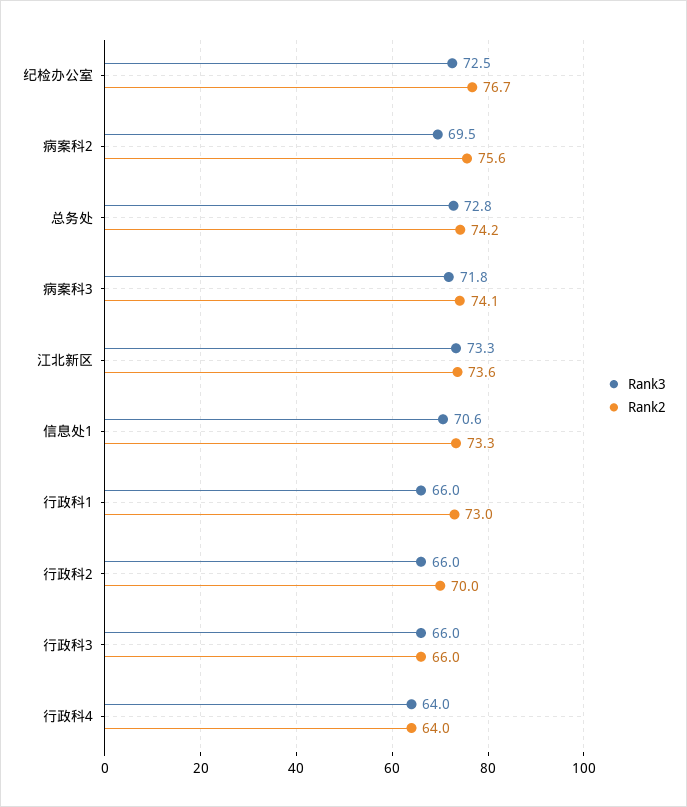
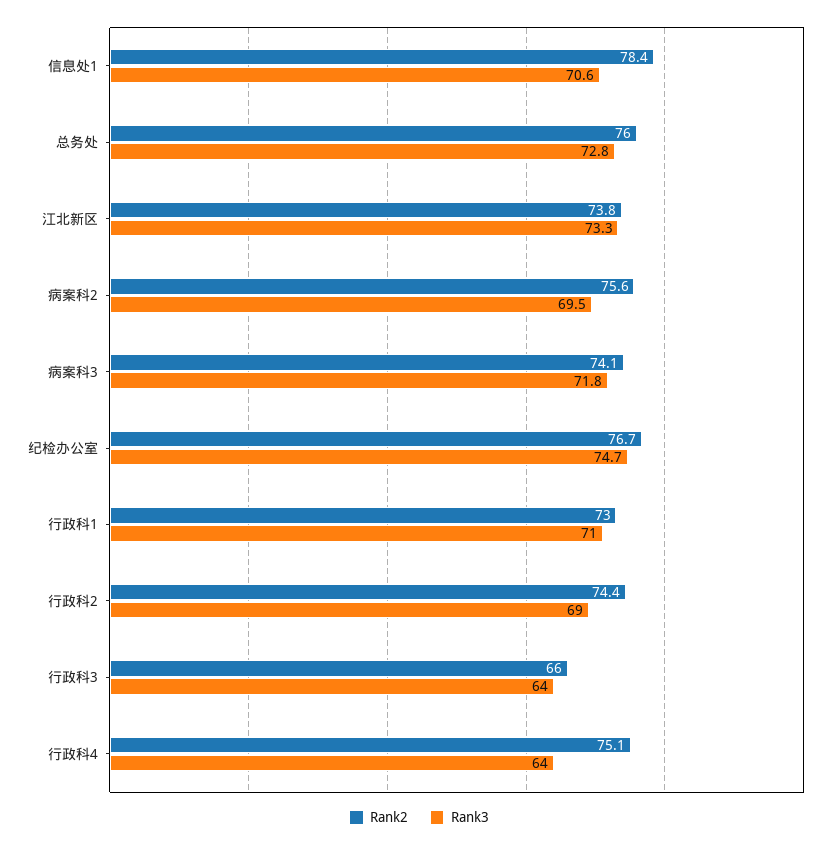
Rank3, 纪检办公室: 72.5 -> 74.7
Rank2, 总务处: 74.2 -> 76
Rank2, 江北新区: 73.6 -> 73.8
Rank2, 信息处1: 73.3 -> 78.4
Rank3, 行政科1: 66 -> 71
Rank3, 行政科2: 66 -> 69
Rank2, 行政科2: 70 -> 74.4
Rank3, 行政科3: 66 -> 64
Rank2, 行政科4: 64 -> 75.1

